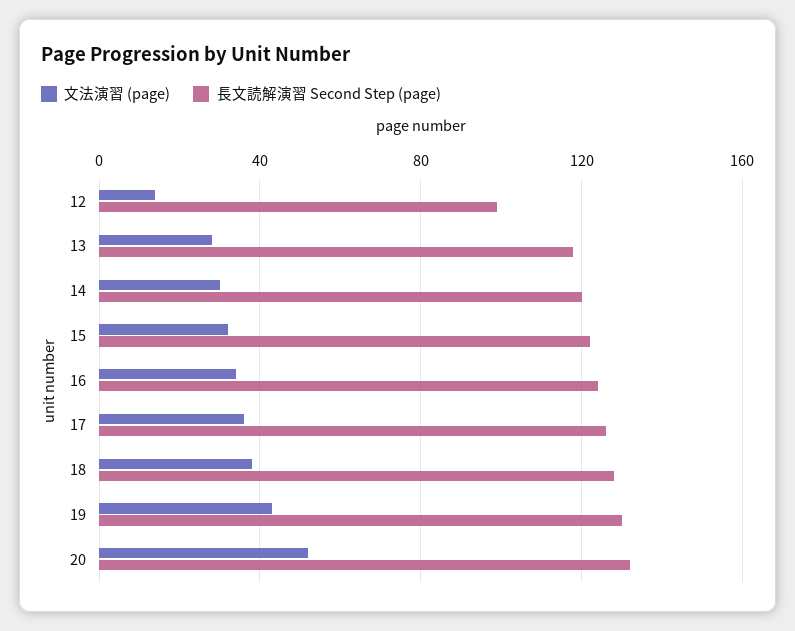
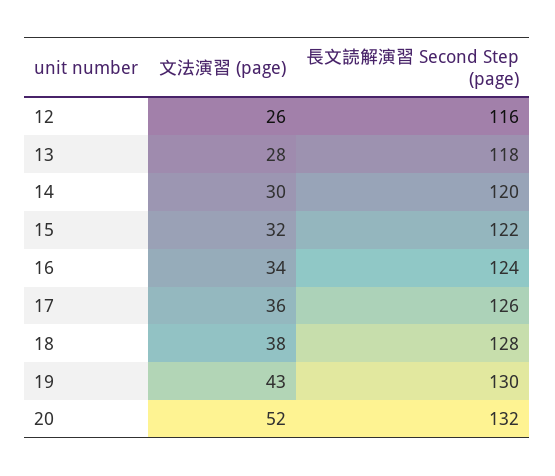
文法演習 (page), 12: 15 -> 26
長文読解演習 Second Step (page), 12: 100 -> 116

